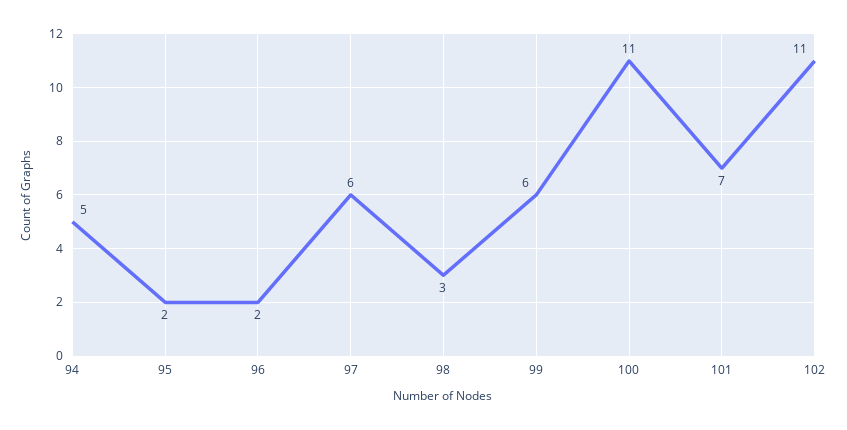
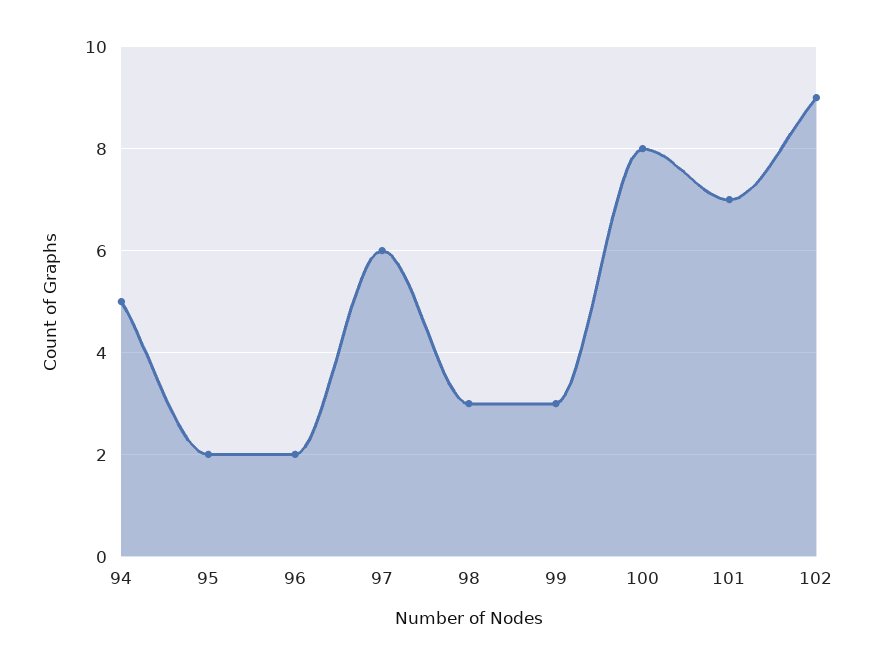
99: 6 -> 3
100: 11 -> 8
102: 11 -> 9

